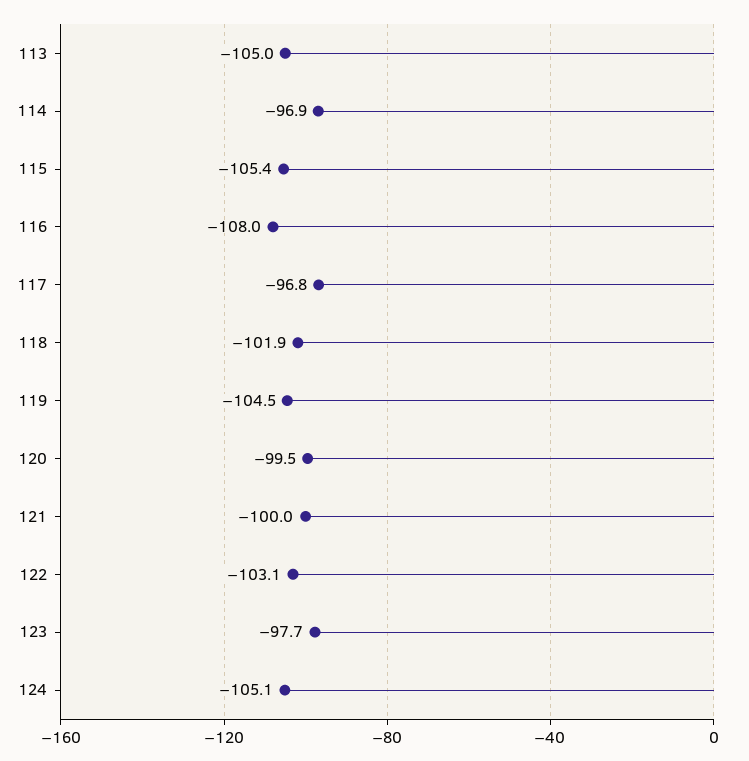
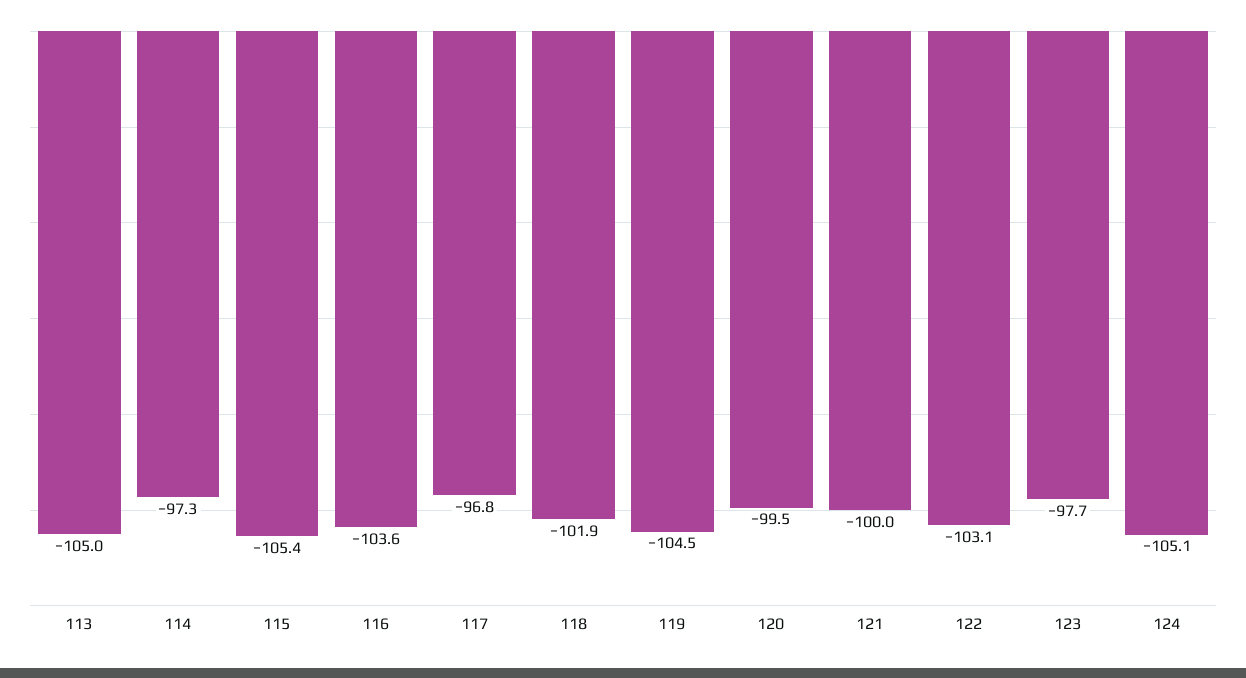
114: -96.9 -> -97.3
116: -108 -> -103.6

